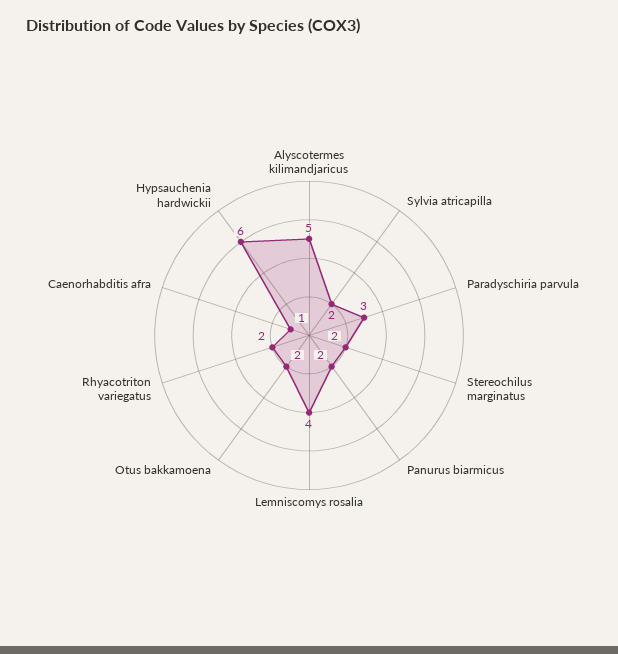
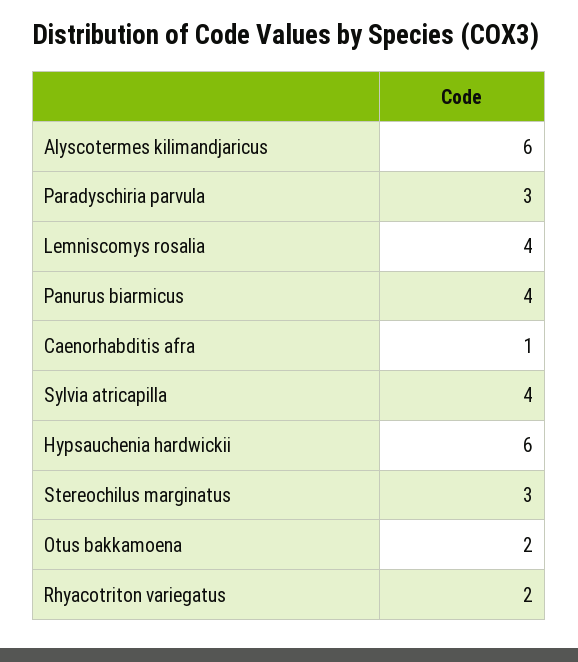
Alyscotermes kilimandjaricus: 5 -> 6
Sylvia atricapilla: 2 -> 4
Stereochilus marginatus: 2 -> 3
Panurus biarmicus: 2 -> 4

